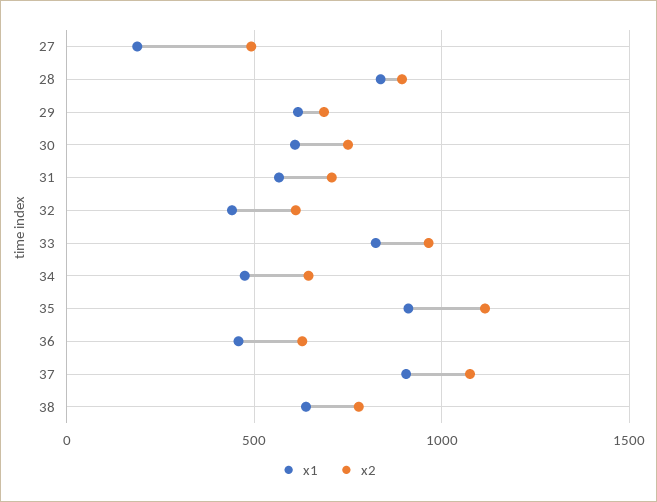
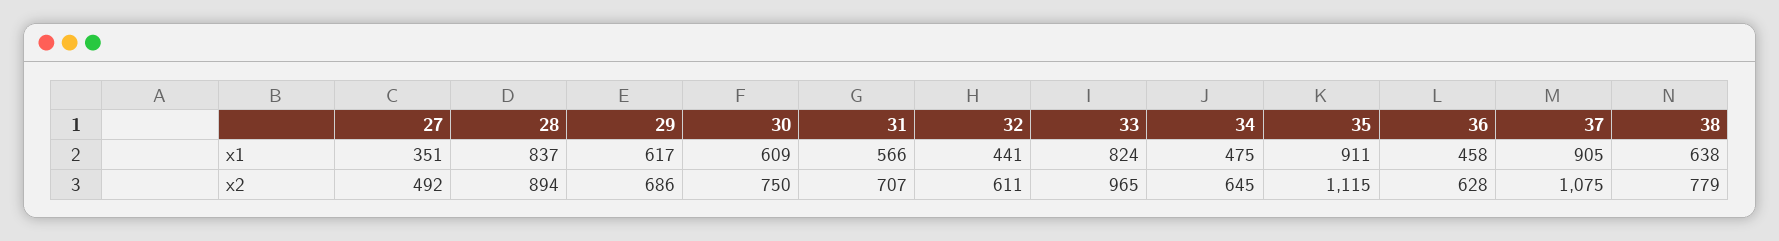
x1, 27: 200 -> 351

